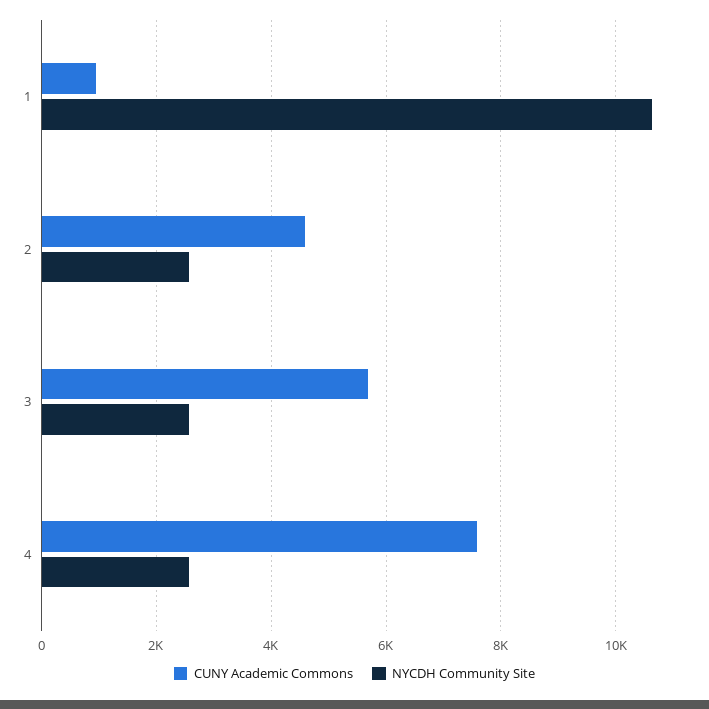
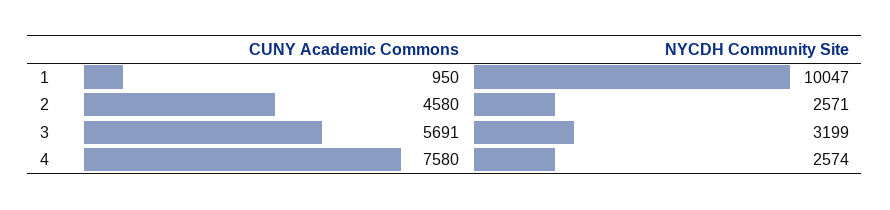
NYCDH Community Site, 1: 10600 -> 10047
NYCDH Community Site, 3: 2600 -> 3199

